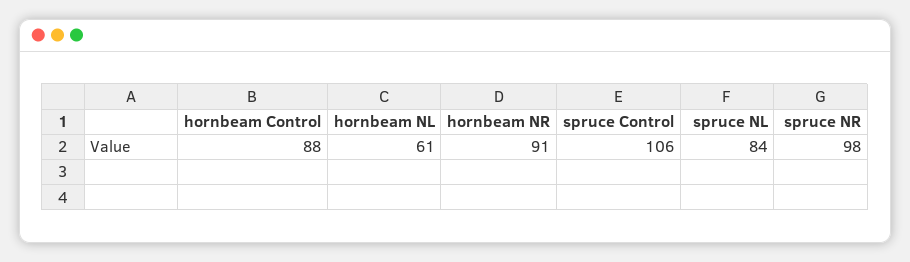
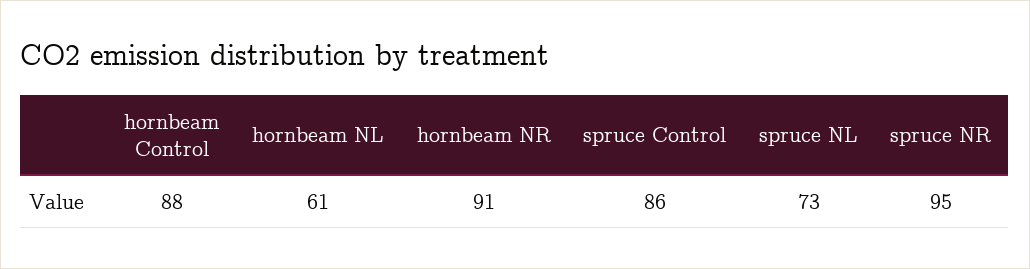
spruce Control: 106 -> 86
spruce NL: 84 -> 73
spruce NR: 98 -> 95

